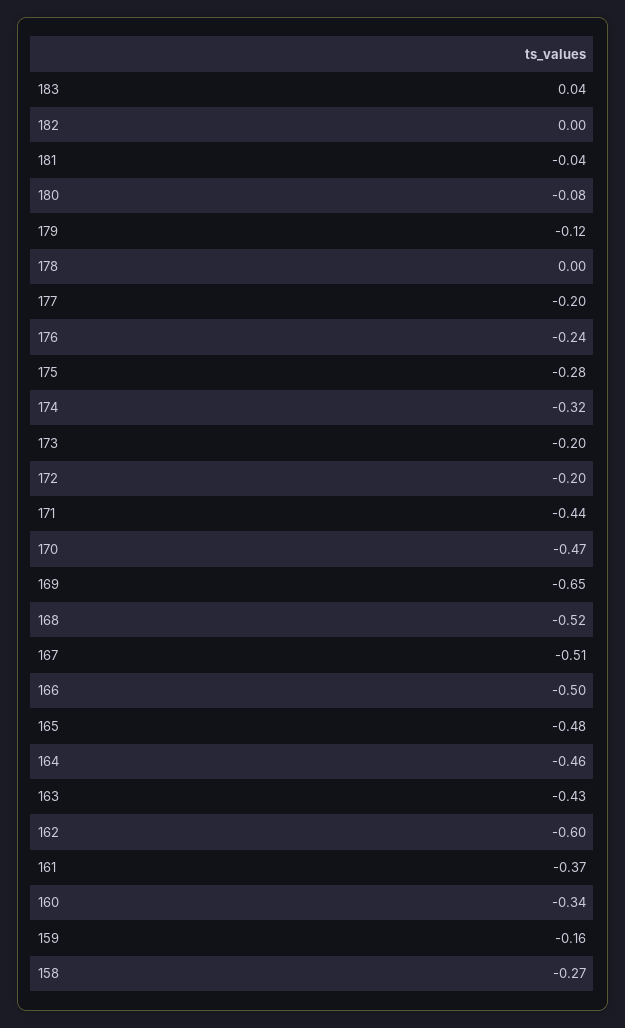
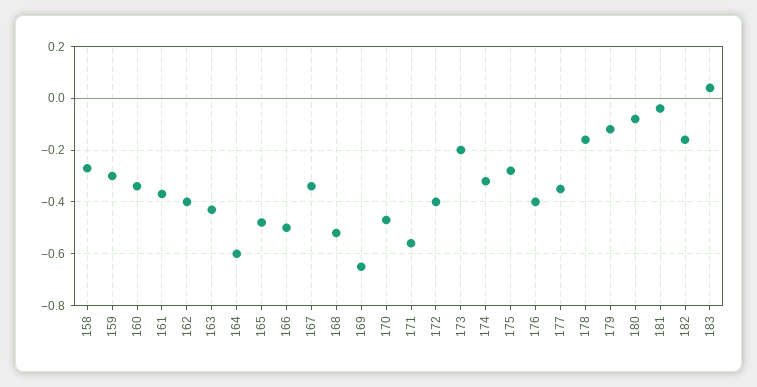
182: 0 -> -0.15
178: 0 -> -0.15
177: -0.2 -> -0.35
176: -0.24 -> -0.4
172: -0.2 -> -0.4
171: -0.44 -> -0.55
167: -0.51 -> -0.35
164: -0.46 -> -0.6
162: -0.6 -> -0.4
159: -0.16 -> -0.3

